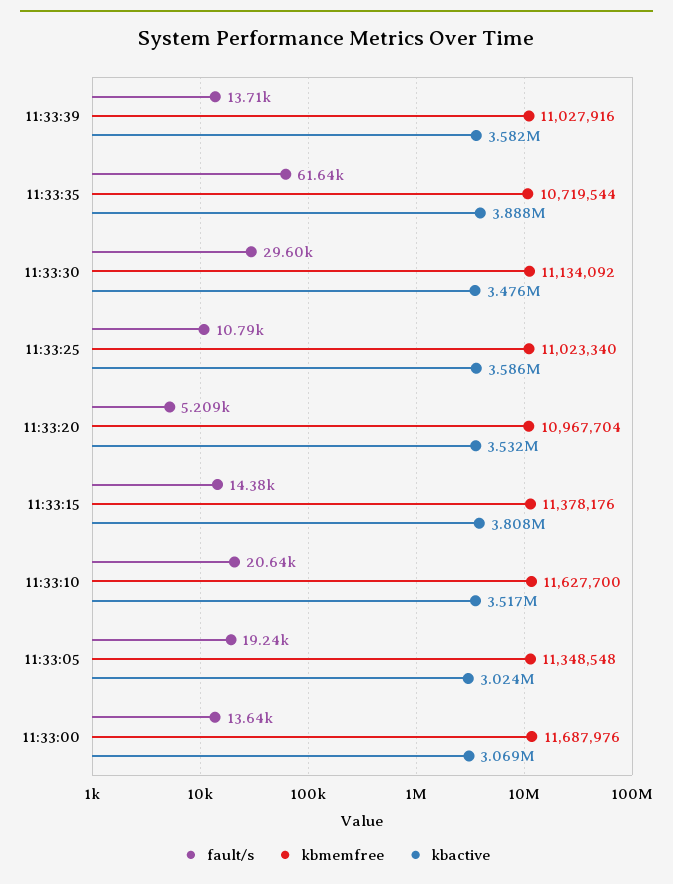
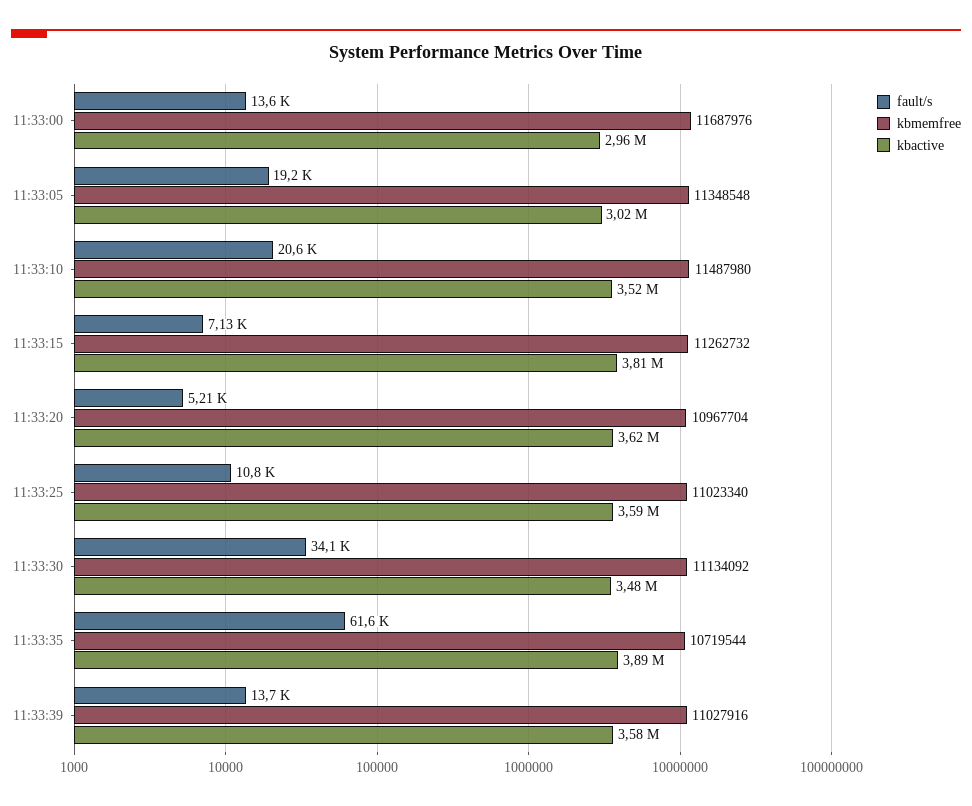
fault/s, 11:33:30: 29600 -> 34100
kbactive, 11:33:20: 3532000 -> 3620000
fault/s, 11:33:15: 14380 -> 7130
kbmemfree, 11:33:15: 11378176 -> 11262732
kbmemfree, 11:33:10: 11627700 -> 11487980
kbactive, 11:33:00: 3069000 -> 2960000

